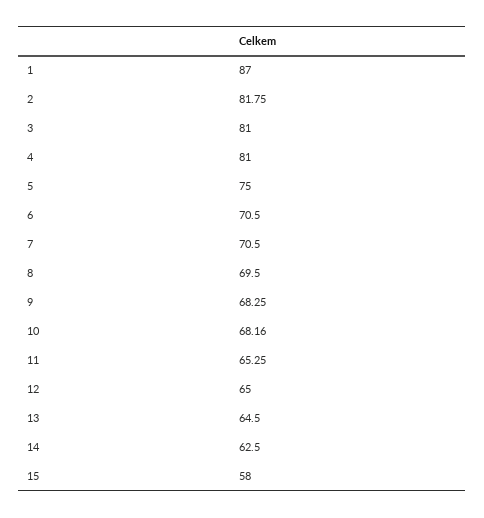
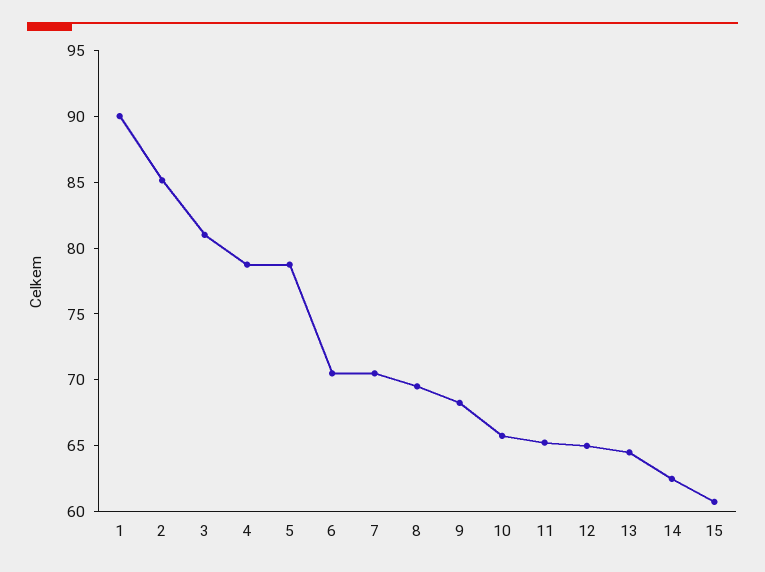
1: 87 -> 90
2: 81.75 -> 85
4: 81 -> 79
5: 75 -> 79
10: 68.16 -> 66
15: 58 -> 61

